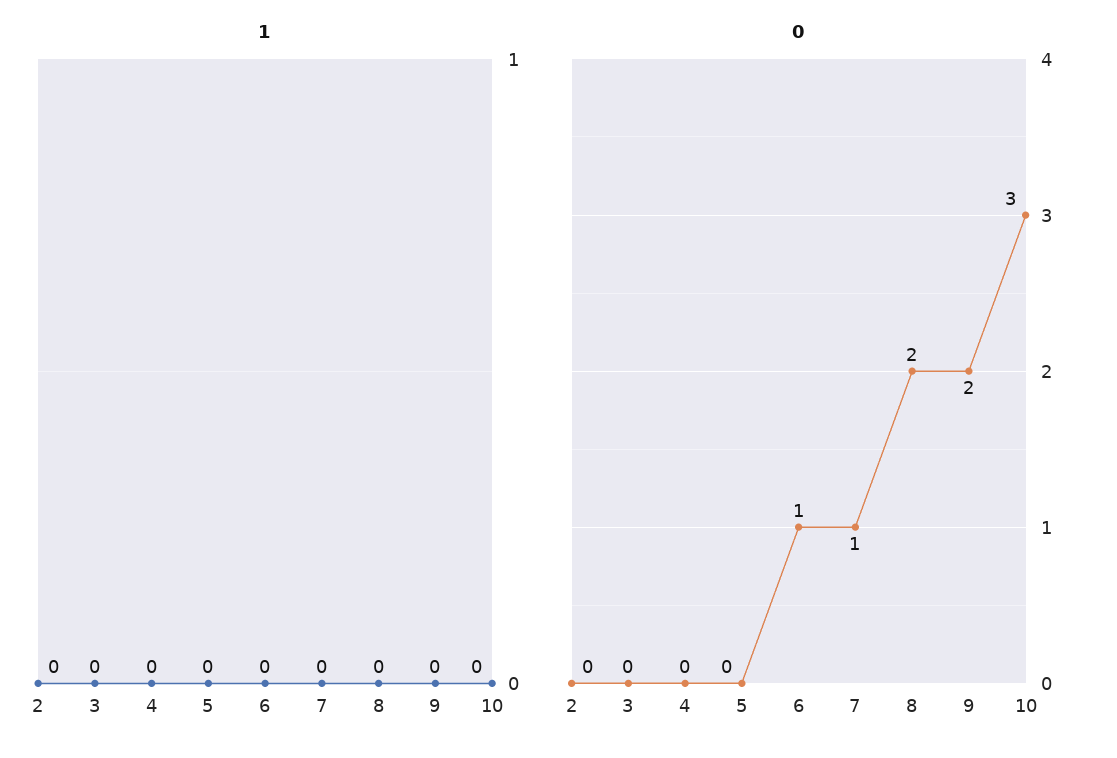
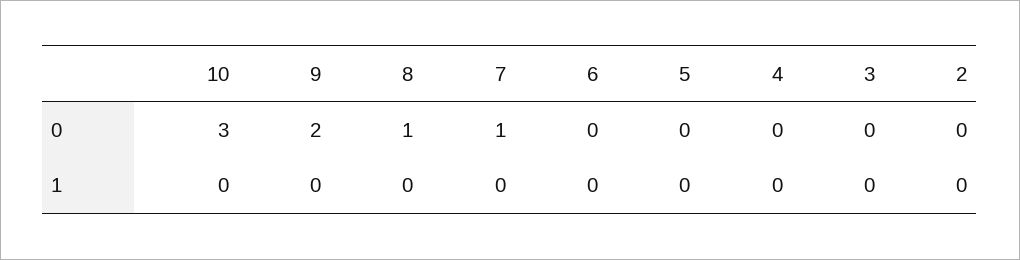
0, 6: 1 -> 0
0, 8: 2 -> 1

